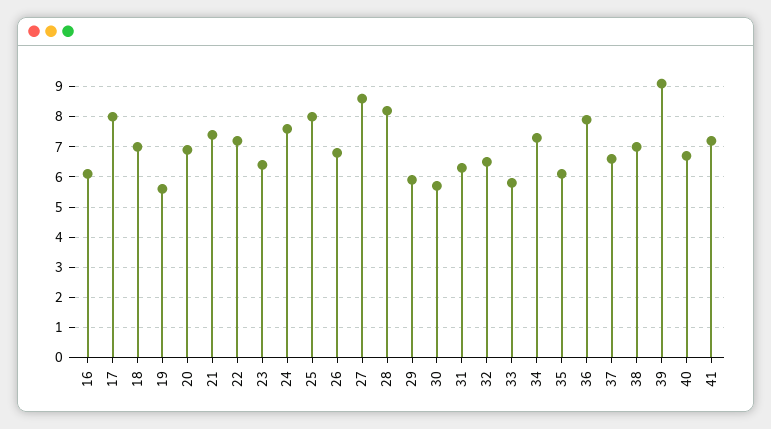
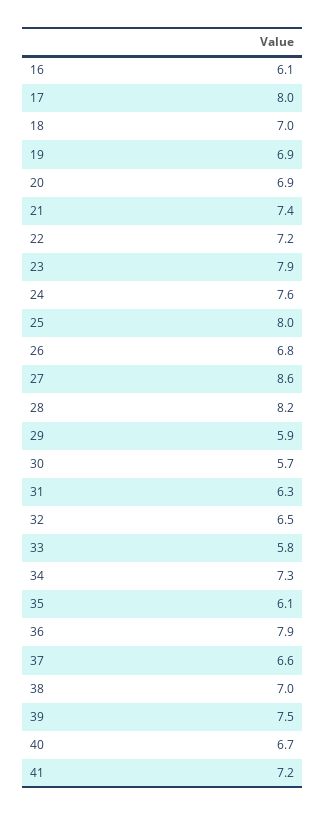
19: 5.5 -> 6.9
23: 6.5 -> 7.9
39: 9 -> 7.5

